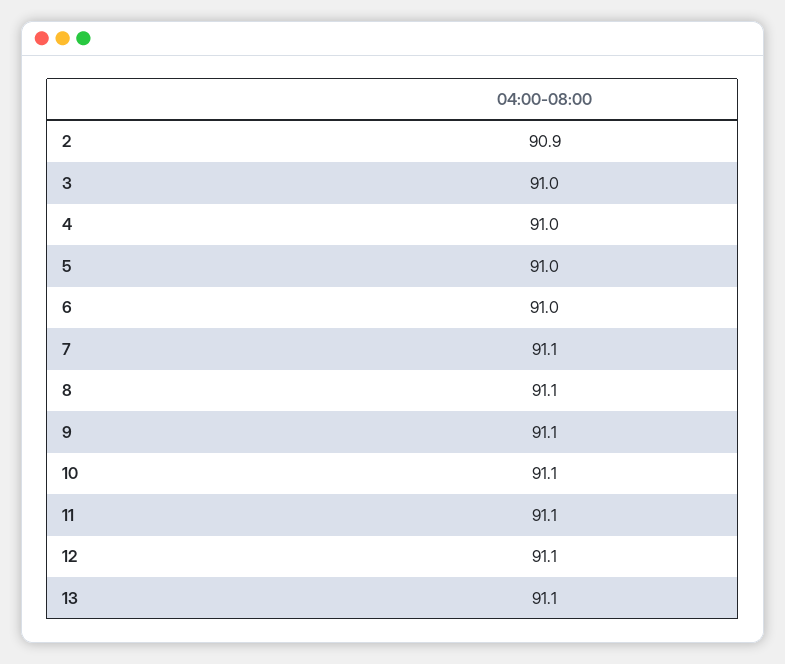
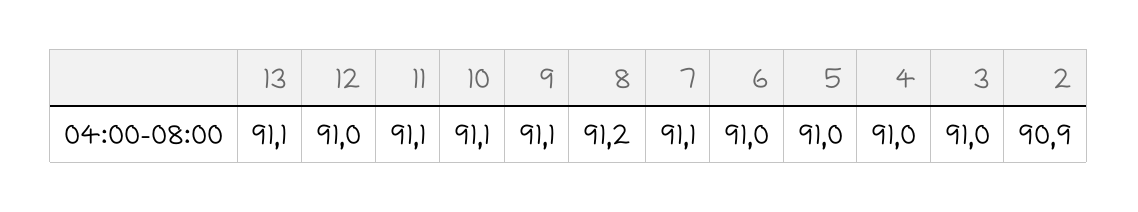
8: 91.1 -> 91.2
12: 91.1 -> 91

